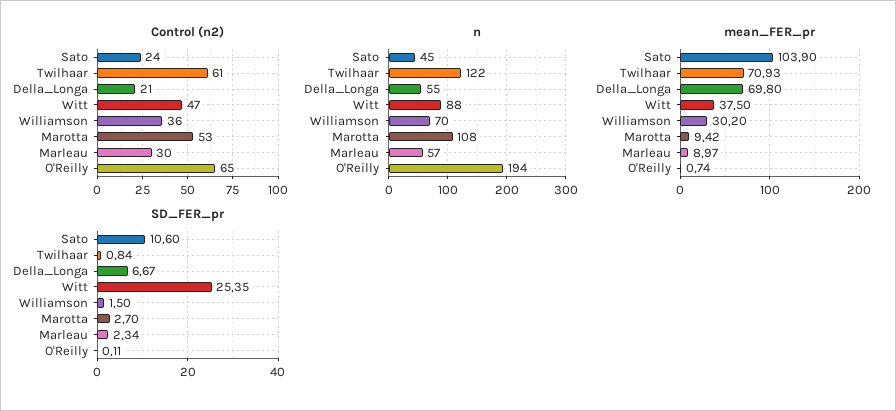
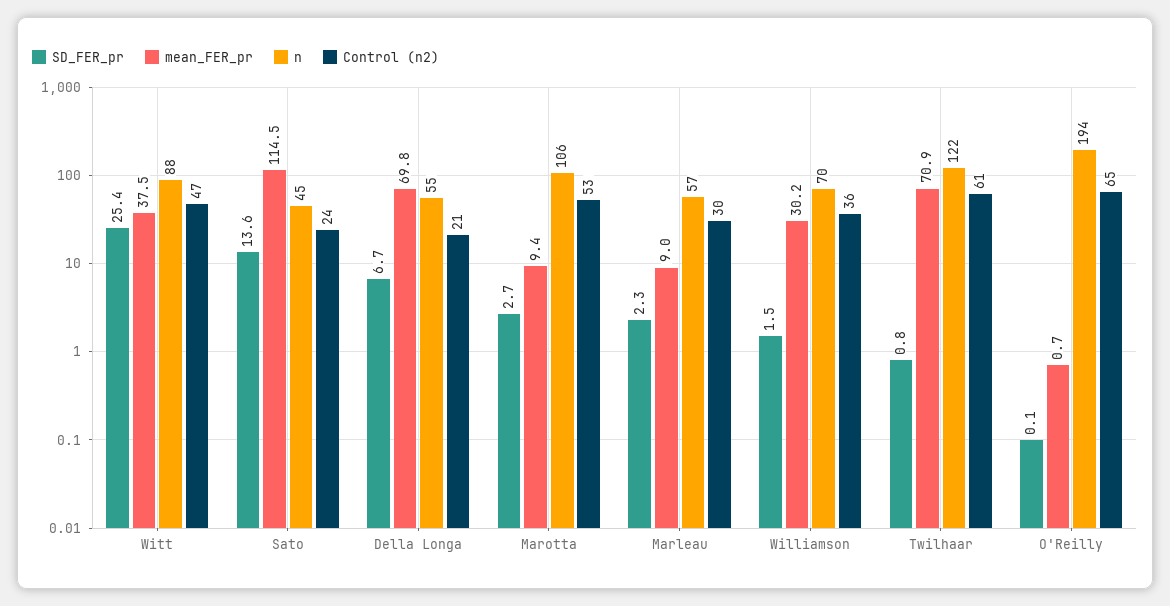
n, Marotta: 108 -> 106
mean_FER_pr, Sato: 103.9 -> 114.5
SD_FER_pr, Sato: 10.6 -> 13.6

